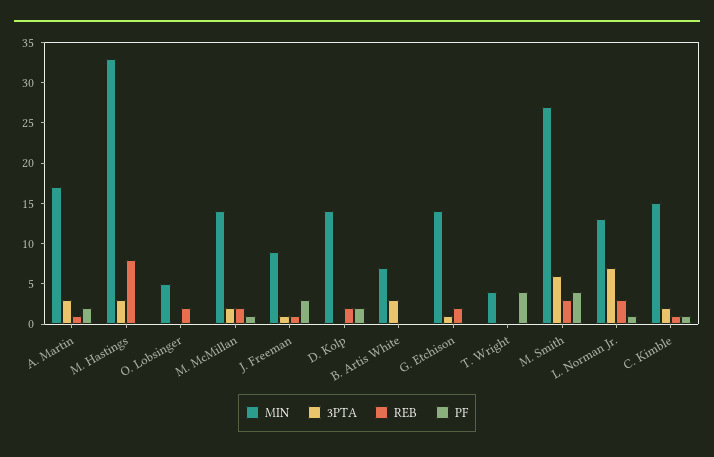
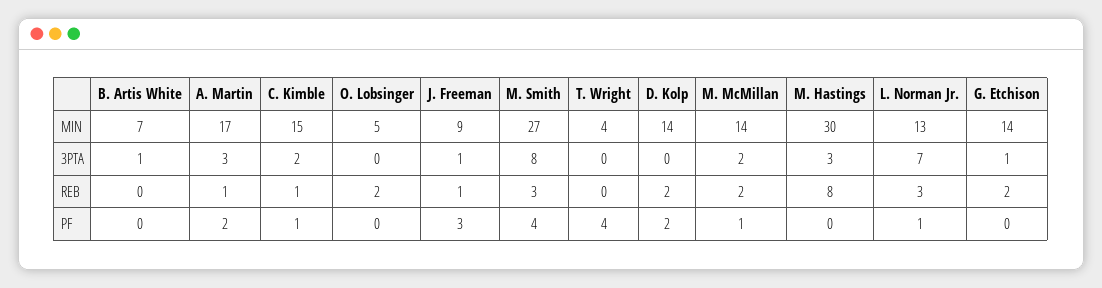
MIN, M. Hastings: 33 -> 30
3PTA, B. Artis White: 3 -> 1
3PTA, M. Smith: 6 -> 8

